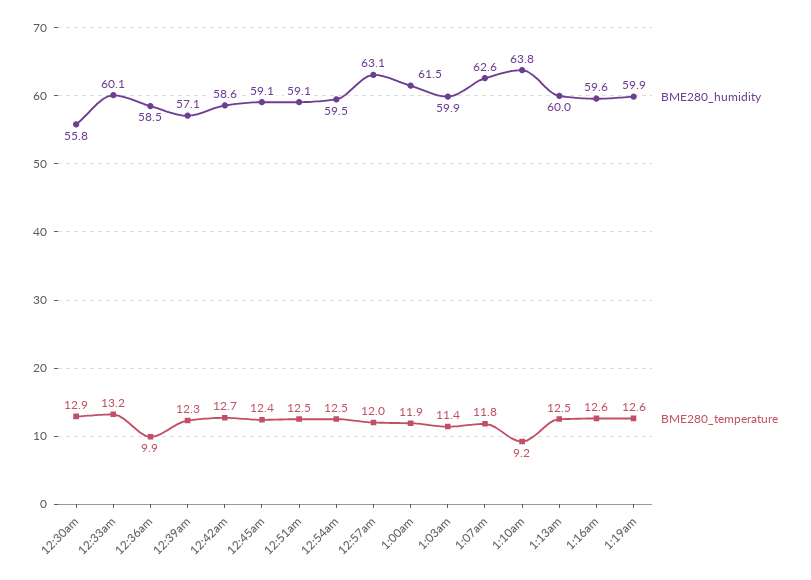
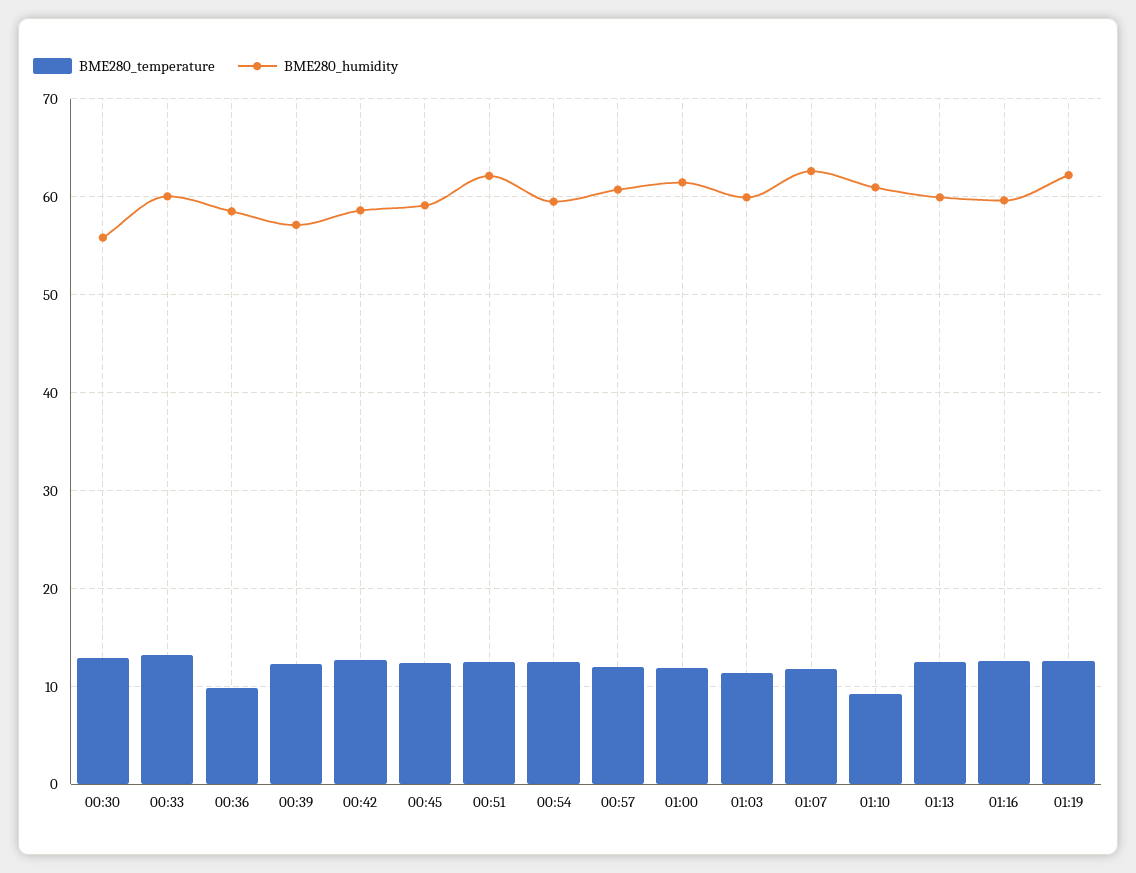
BME280_humidity, 12:51am: 59.1 -> 62
BME280_humidity, 12:57am: 63.1 -> 61
BME280_humidity, 1:10am: 63.8 -> 61
BME280_humidity, 1:19am: 59.9 -> 62

